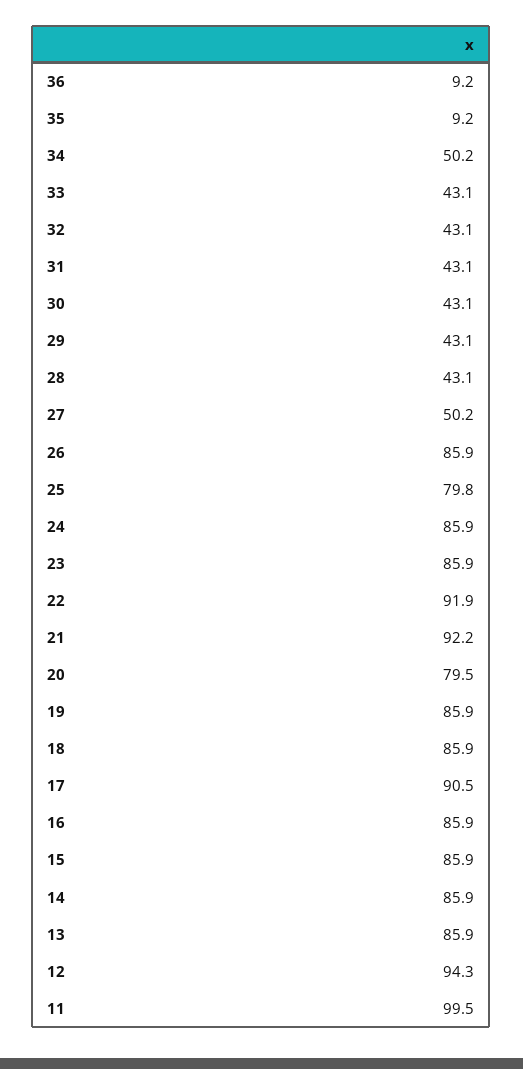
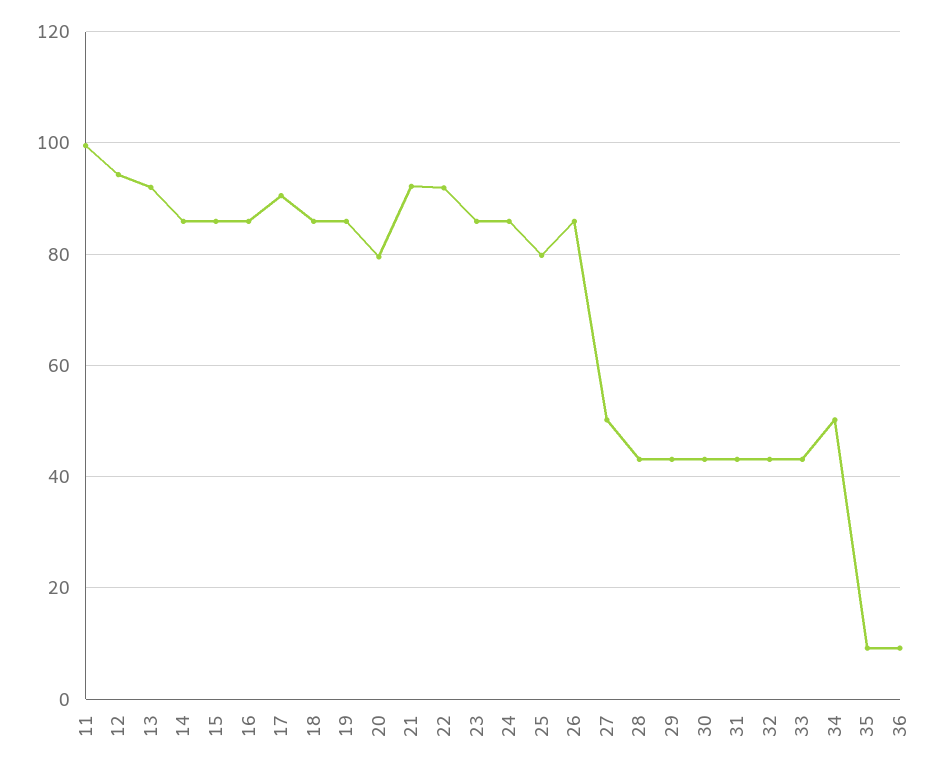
13: 85.9 -> 92

